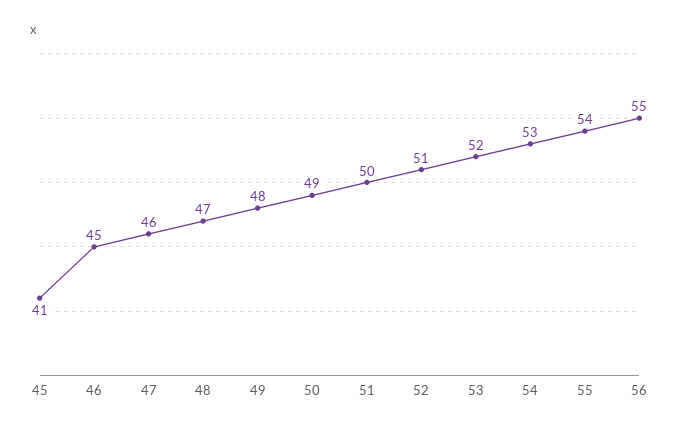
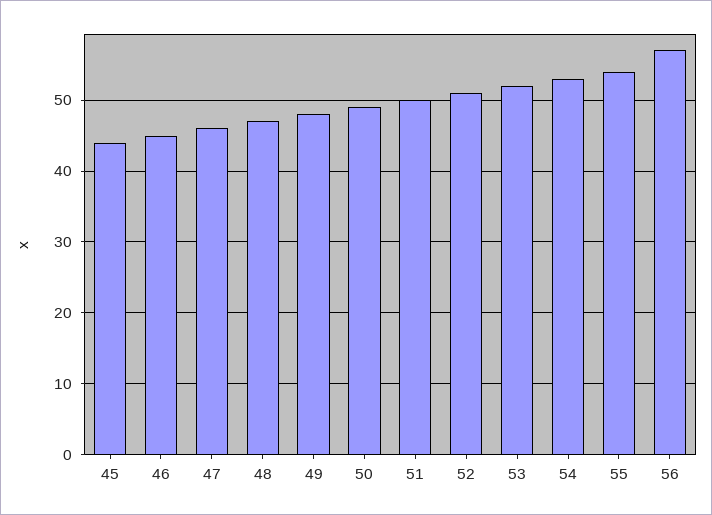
45: 41 -> 44
56: 55 -> 57

